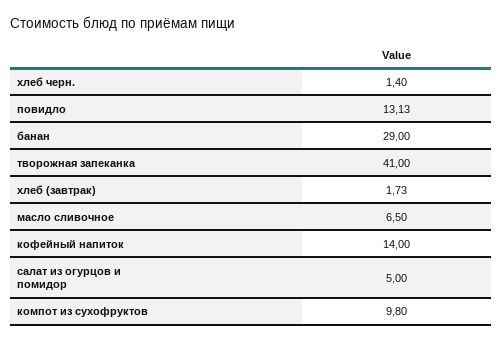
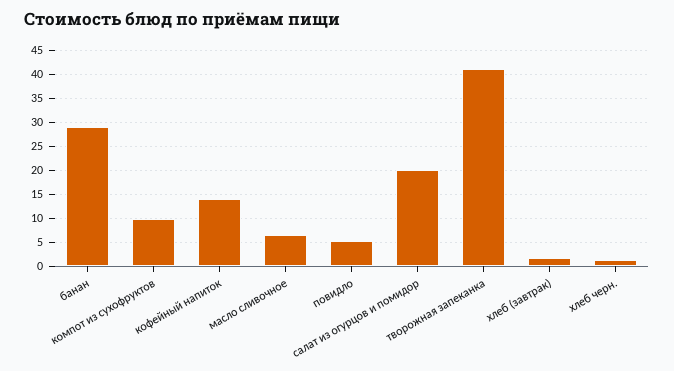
повидло: 13.13 -> 5
салат из огурцов и помидор: 5 -> 20

